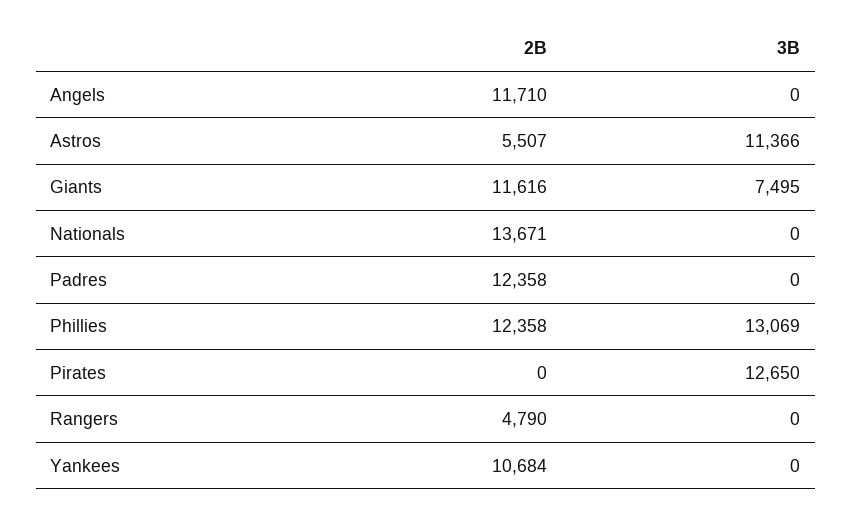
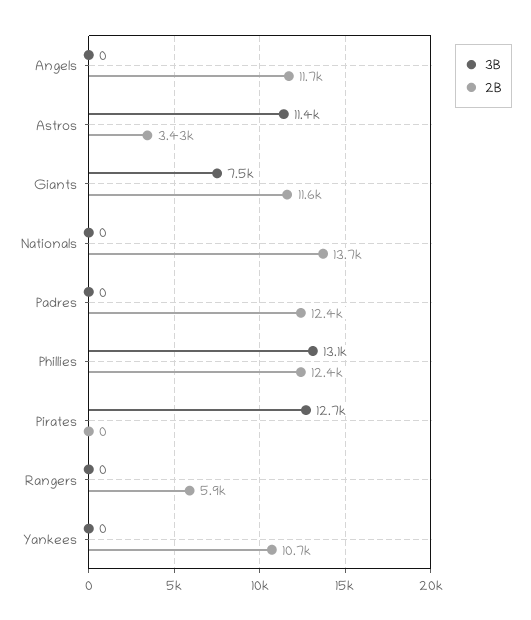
2B, Astros: 5507 -> 3430
2B, Rangers: 4790 -> 5900

